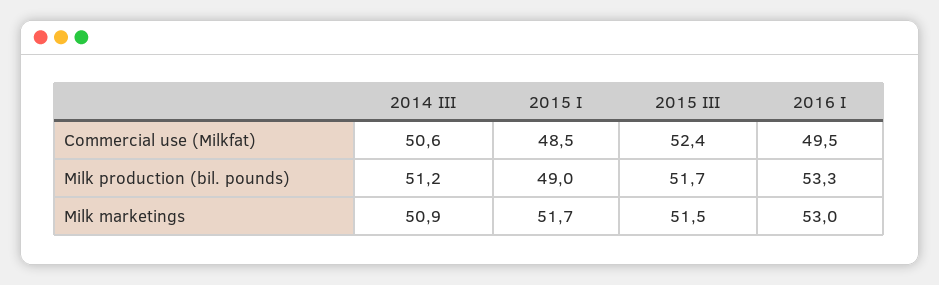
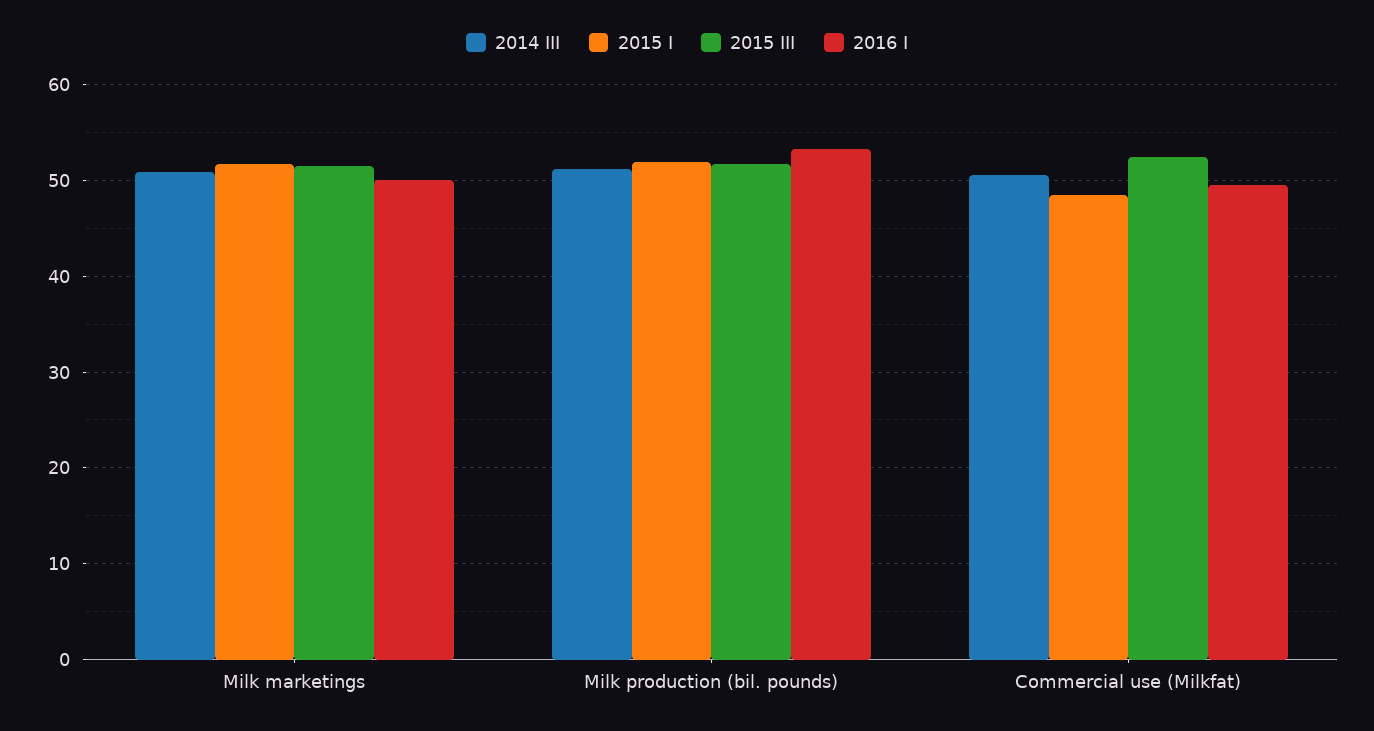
2015 I, Milk production (bil. pounds): 49 -> 52
2016 I, Milk marketings: 53 -> 50

